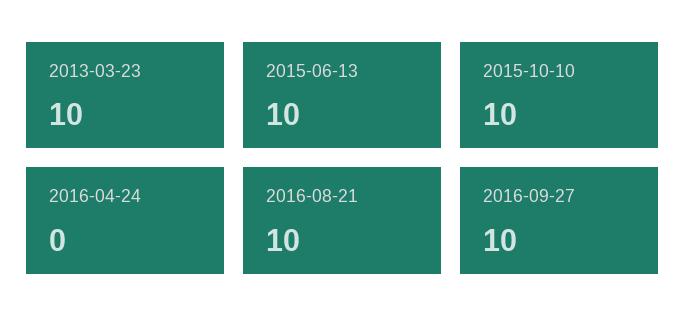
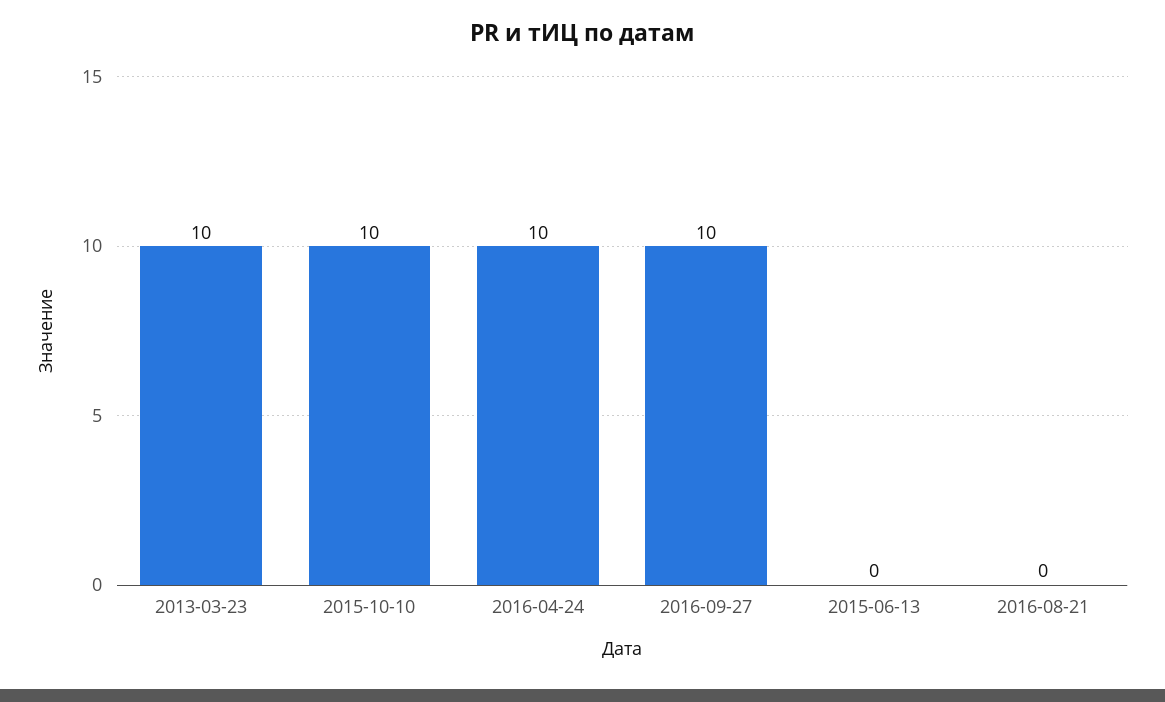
2015-06-13: 10 -> 0
2016-04-24: 0 -> 10
2016-08-21: 10 -> 0

